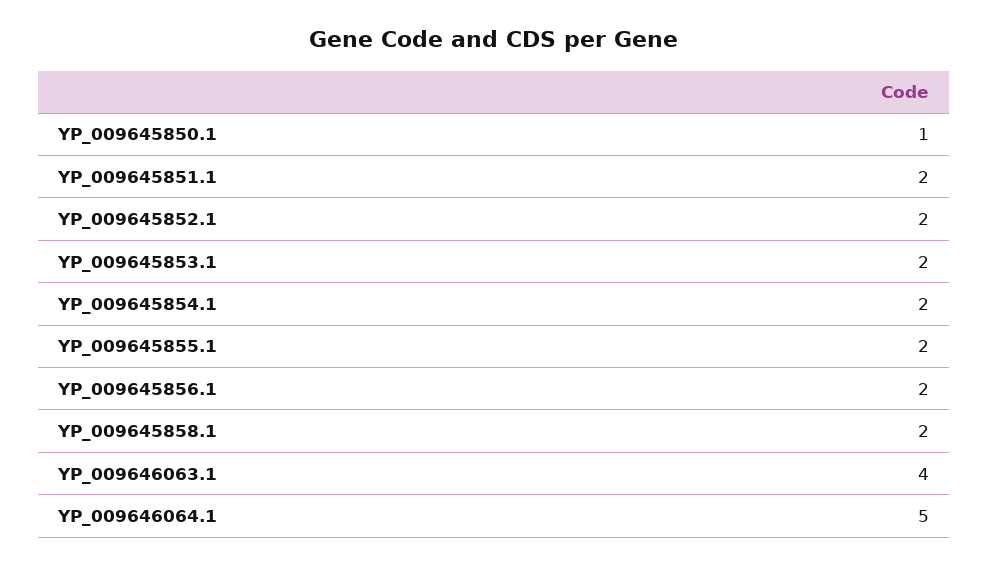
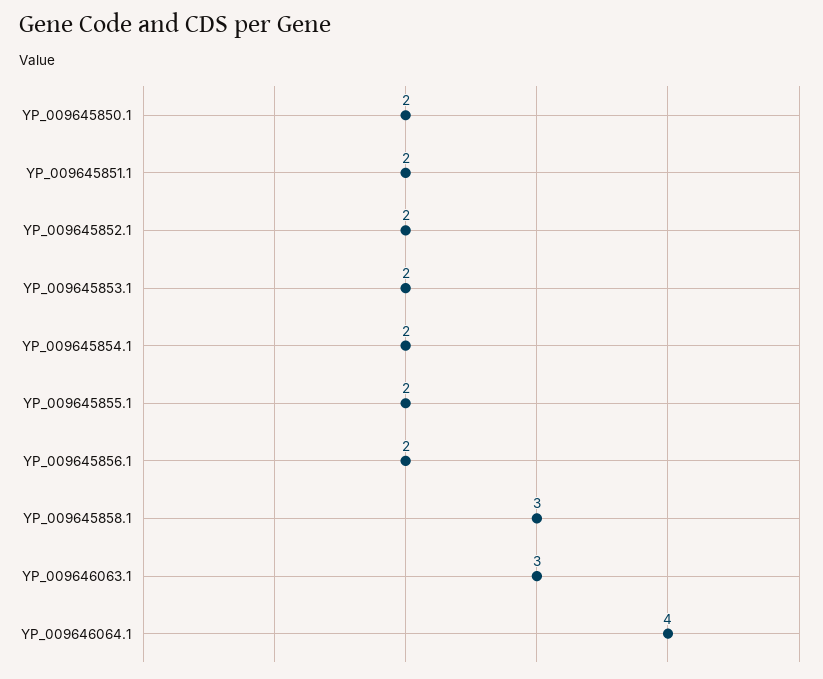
YP_009645850.1: 1 -> 2
YP_009645858.1: 2 -> 3
YP_009646063.1: 4 -> 3
YP_009646064.1: 5 -> 4

